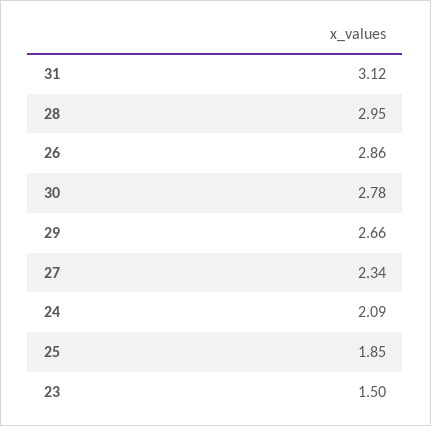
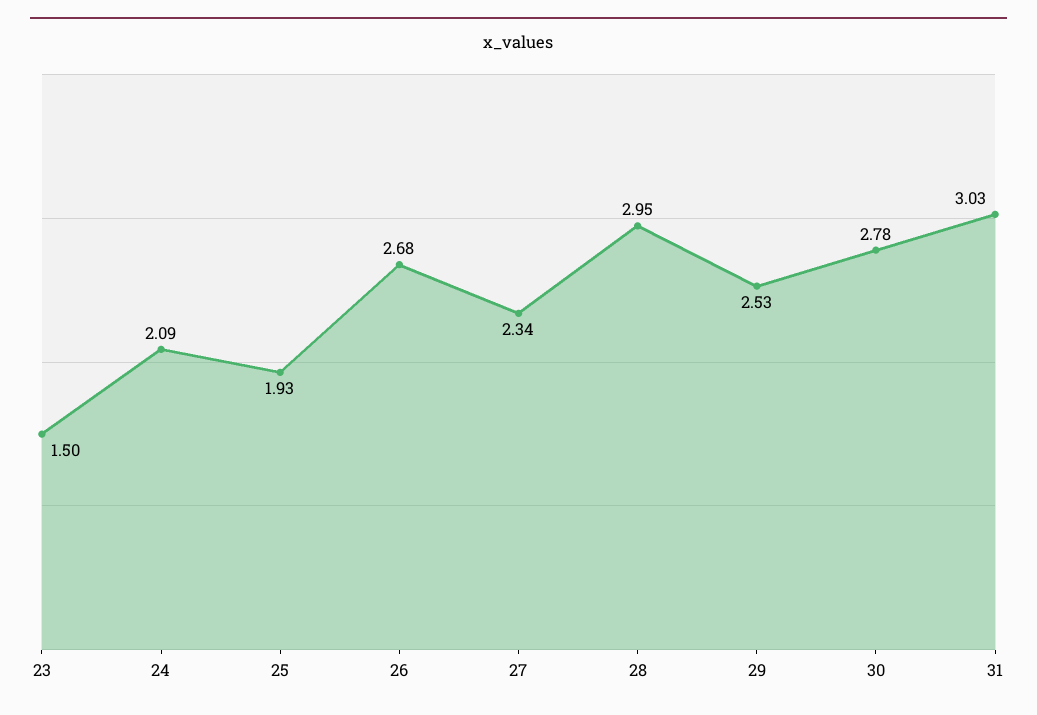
31: 3.12 -> 3.03
26: 2.86 -> 2.68
29: 2.66 -> 2.53
25: 1.85 -> 1.93

